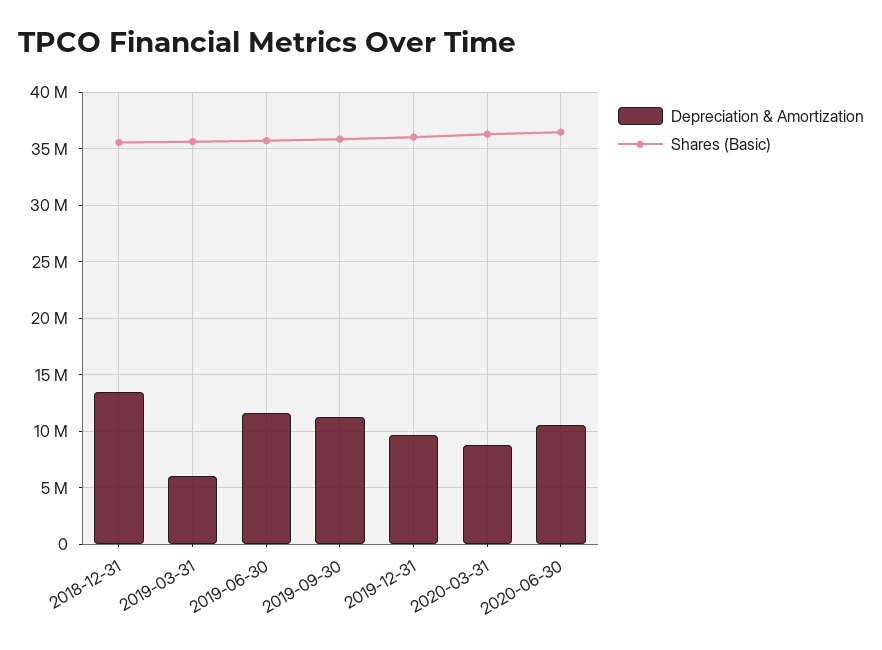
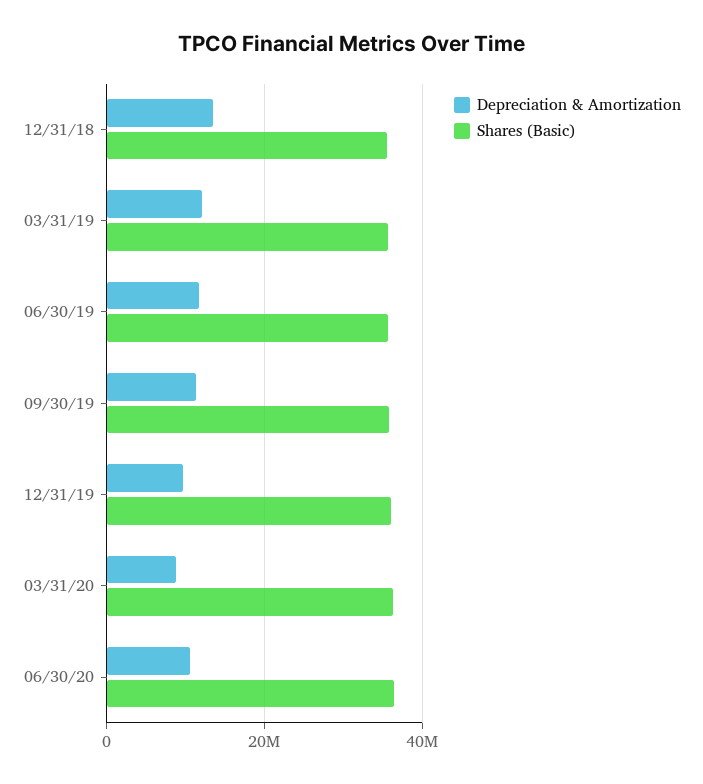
Depreciation & Amortization, 2019-03-31: 6000000 -> 12000000

